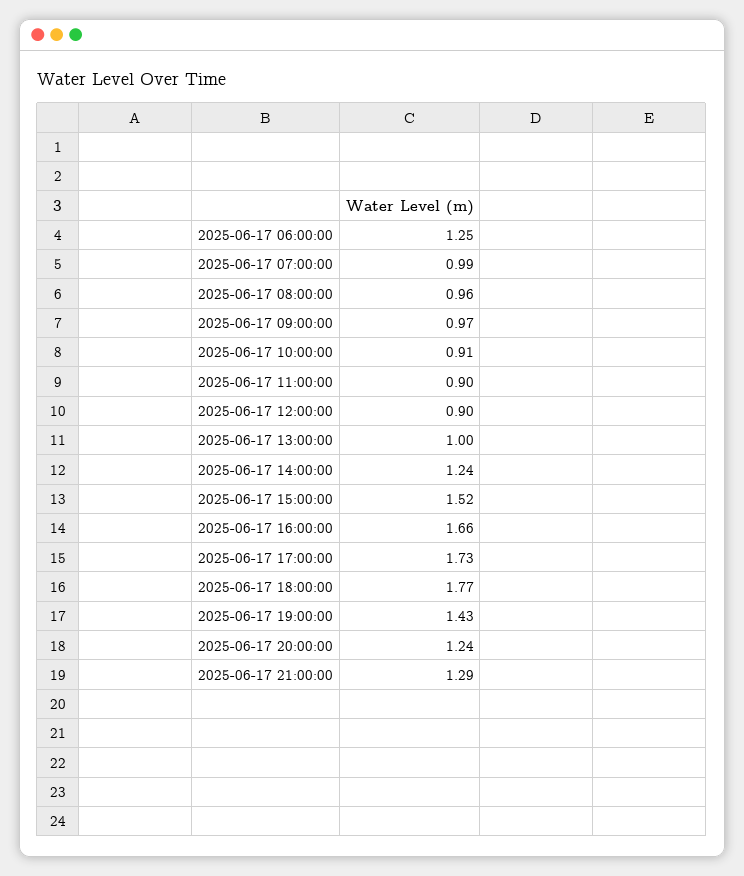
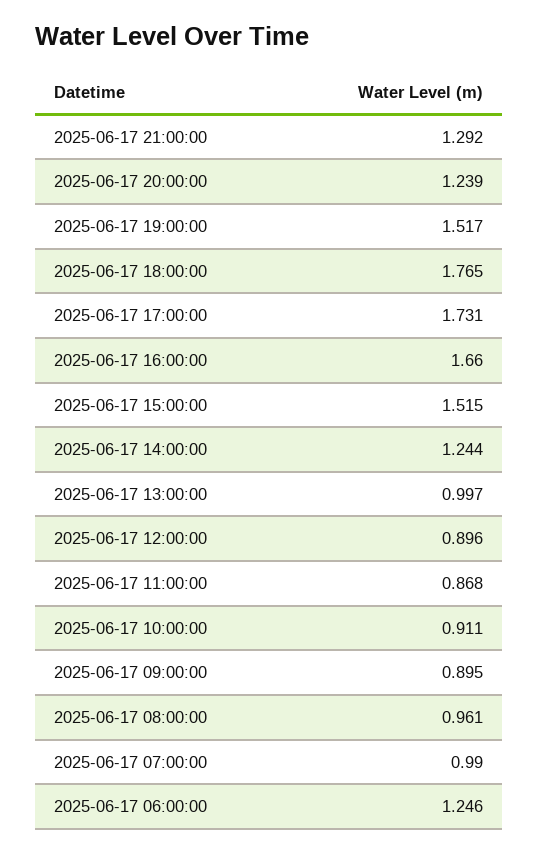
2025-06-17 09:00:00: 0.97 -> 0.895
2025-06-17 11:00:00: 0.9 -> 0.868
2025-06-17 19:00:00: 1.43 -> 1.517

